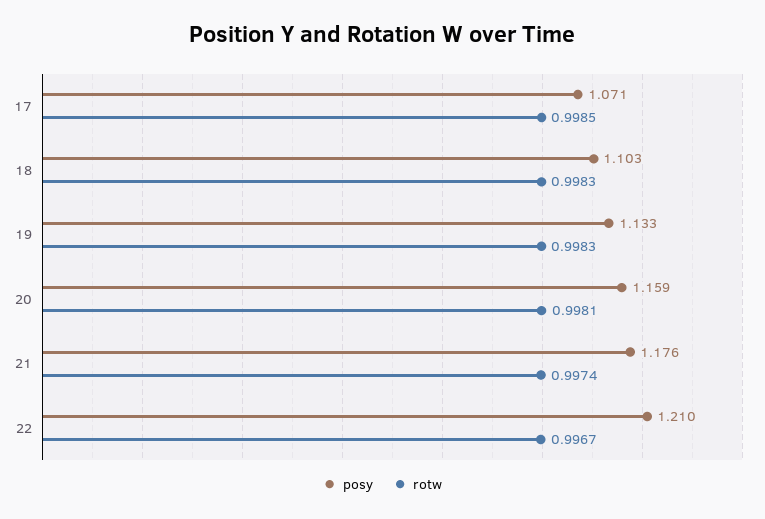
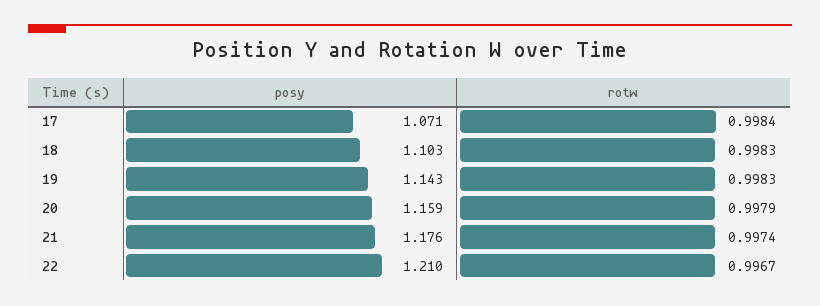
rotw, 17: 0.9985 -> 0.9984
posy, 19: 1.133 -> 1.143
rotw, 20: 0.9981 -> 0.9979

